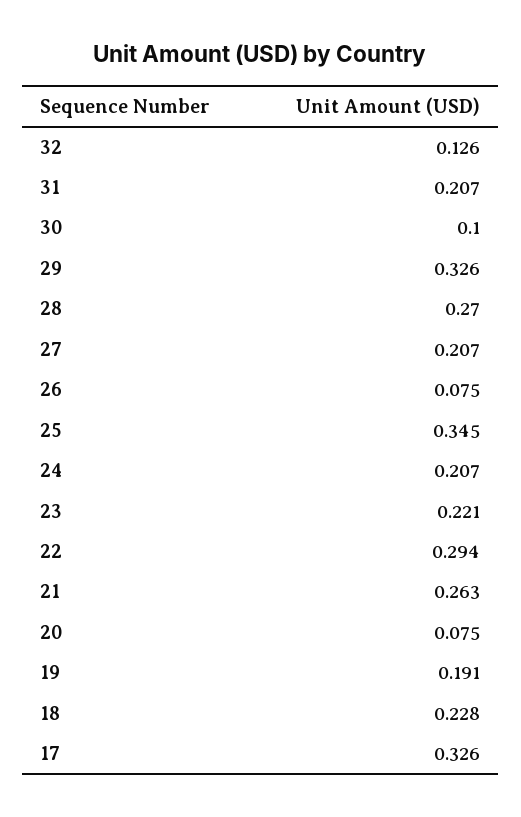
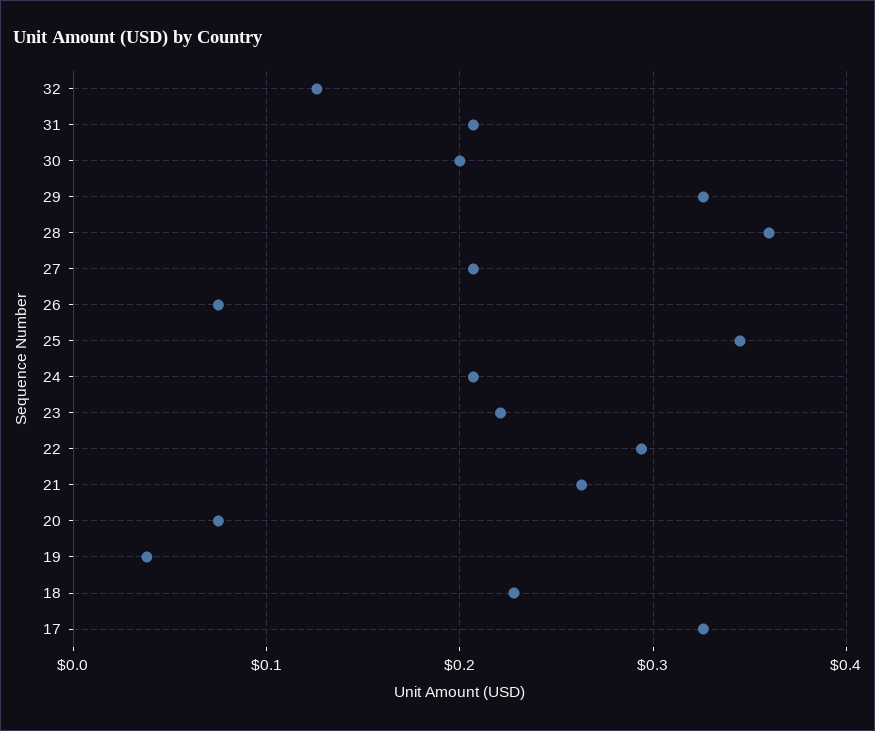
30: 0.1 -> 0.2
28: 0.27 -> 0.36
19: 0.191 -> 0.04

